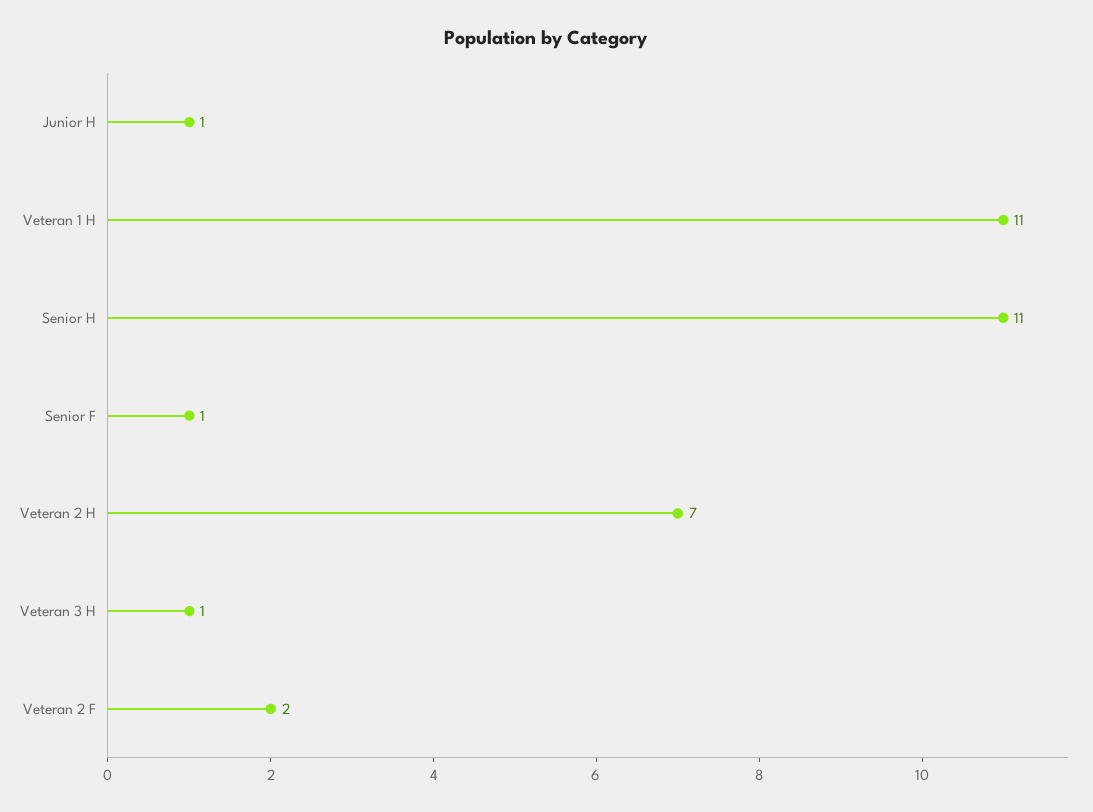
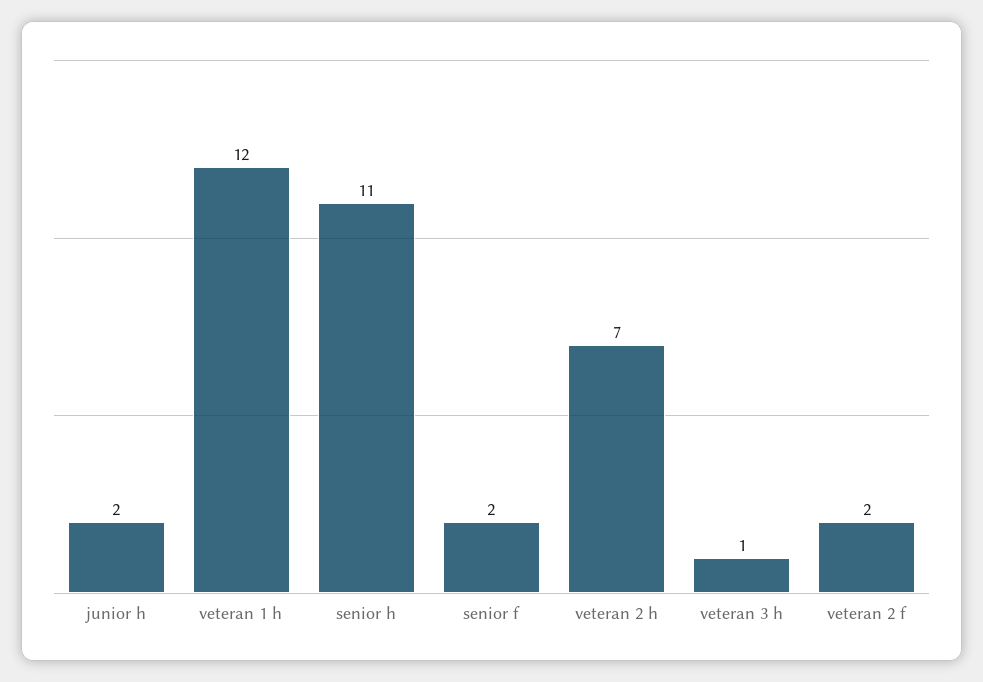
Junior H: 1 -> 2
Veteran 1 H: 11 -> 12
Senior F: 1 -> 2

